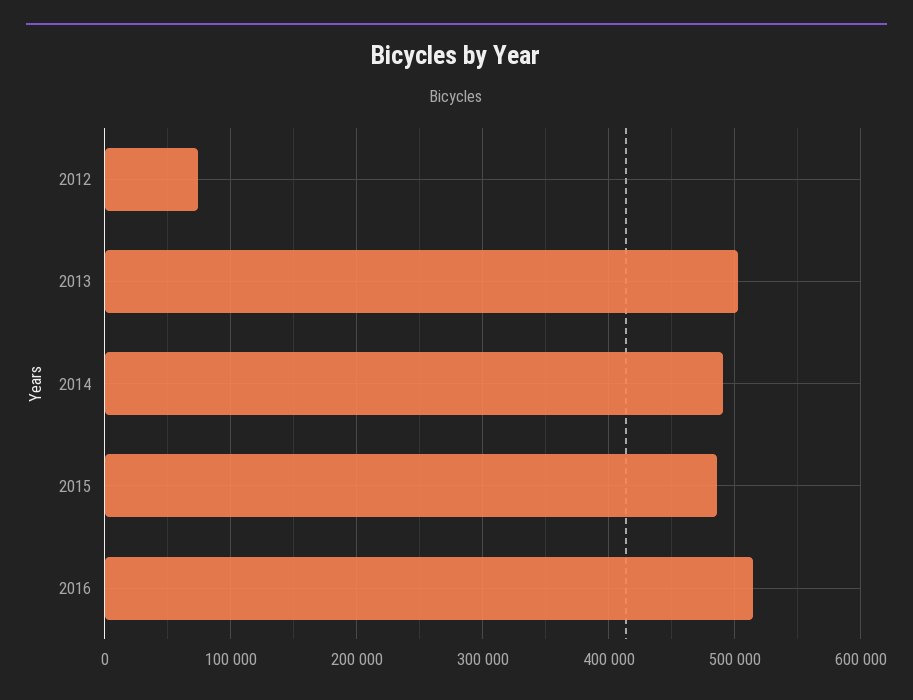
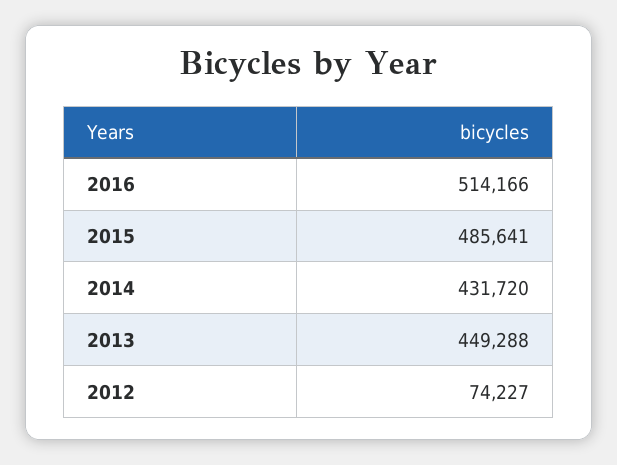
2013: 500000 -> 449288
2014: 490000 -> 431720

